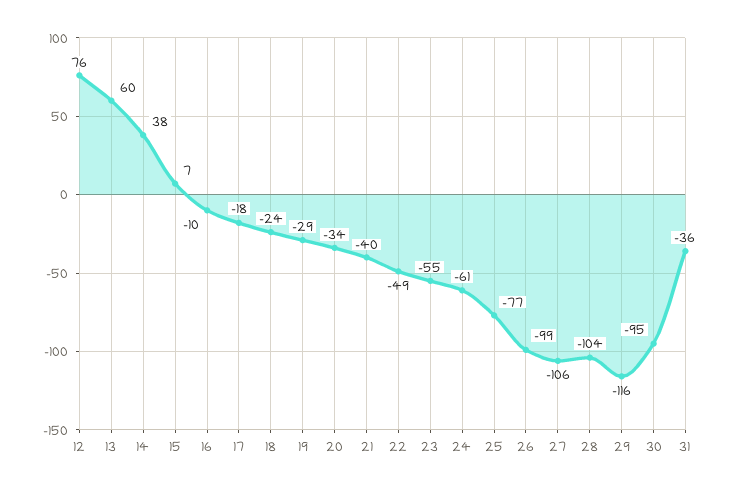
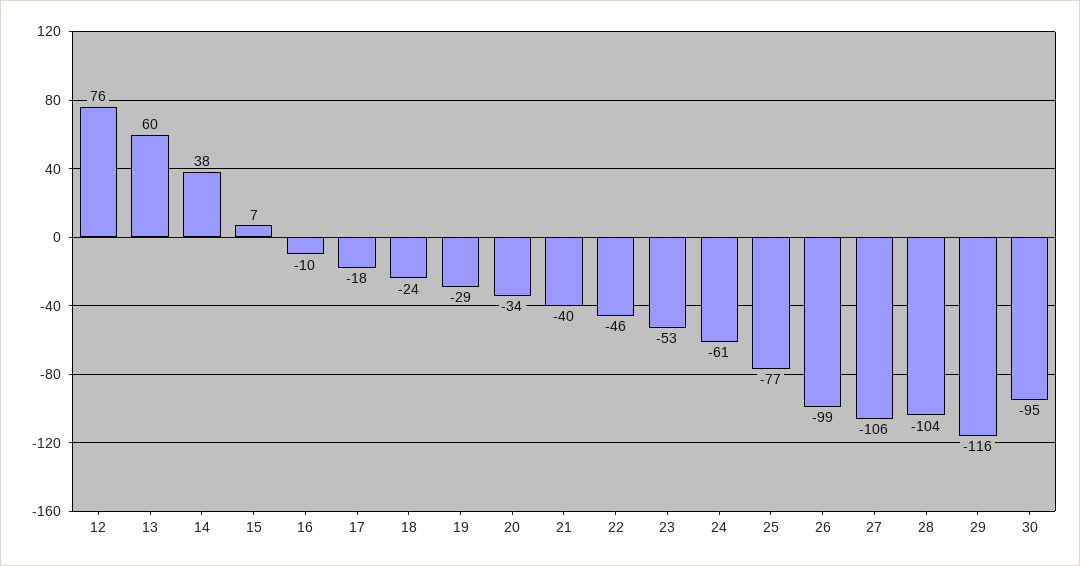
22: -49 -> -46
23: -55 -> -53
31: -36 -> none

